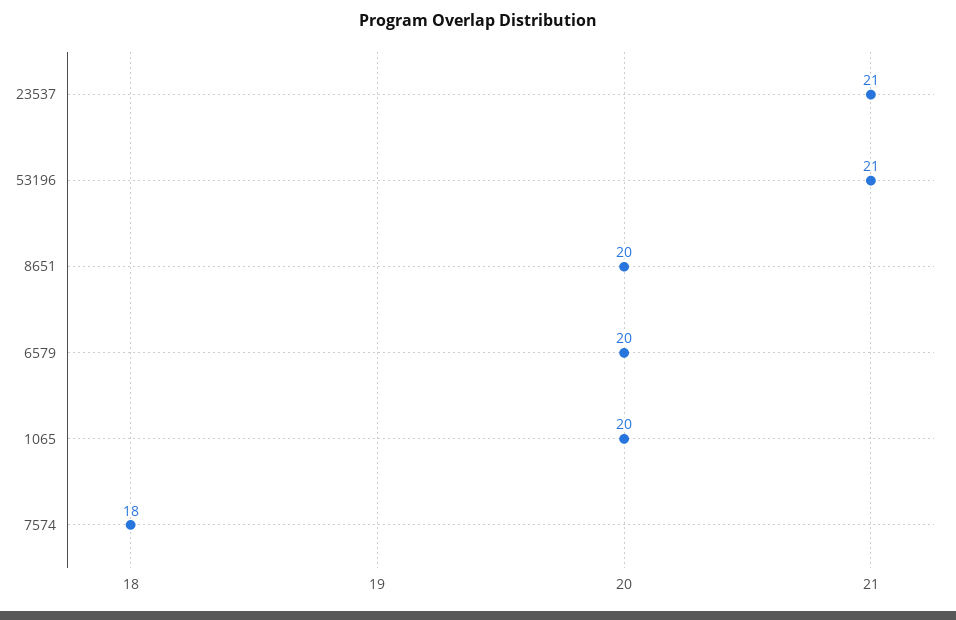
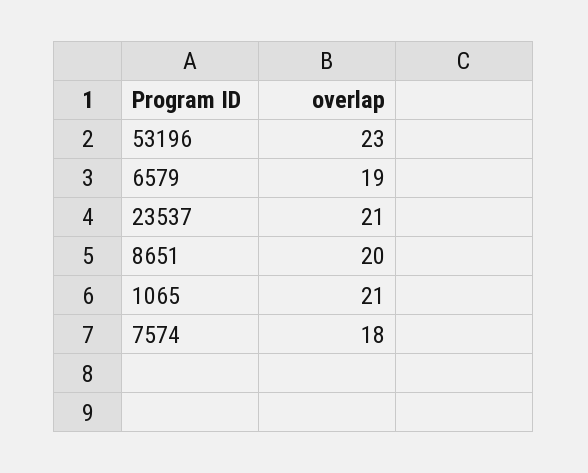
53196: 21 -> 23
6579: 20 -> 19
1065: 20 -> 21

